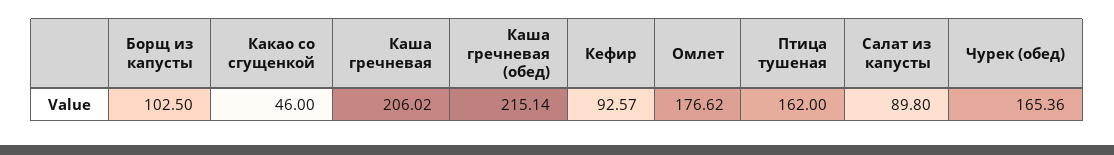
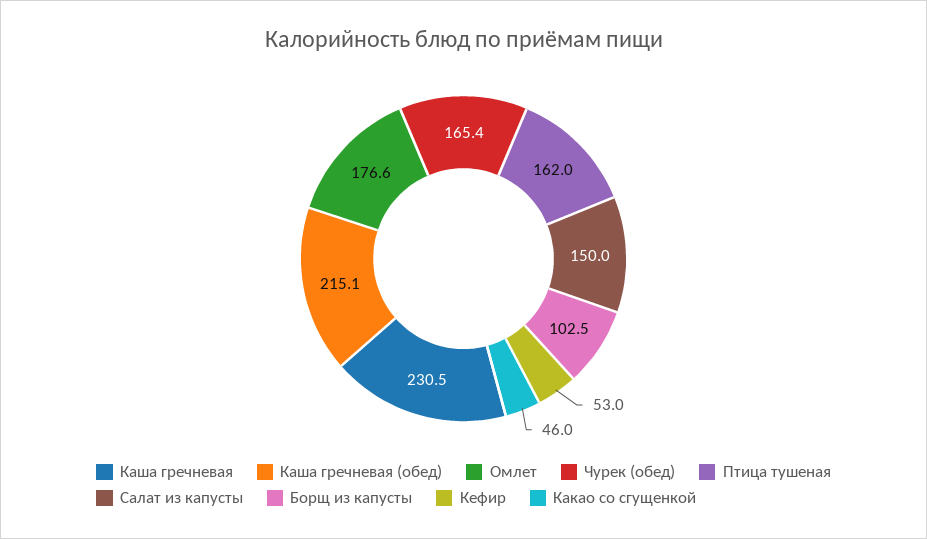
Каша гречневая: 206.02 -> 230.5
Кефир: 92.57 -> 53
Салат из капусты: 89.8 -> 150

